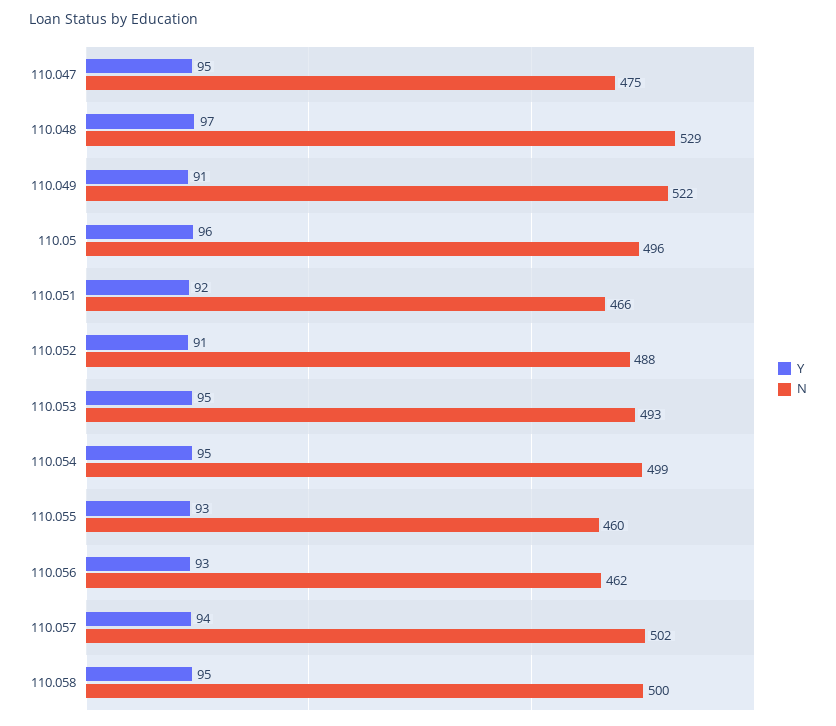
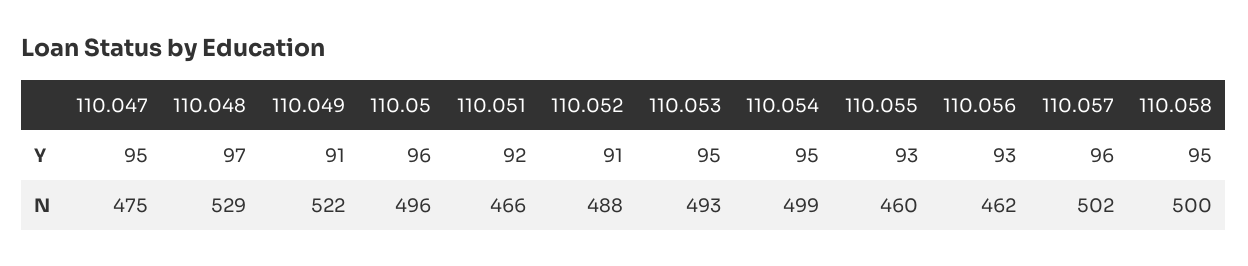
Y, 110.057: 94 -> 96

